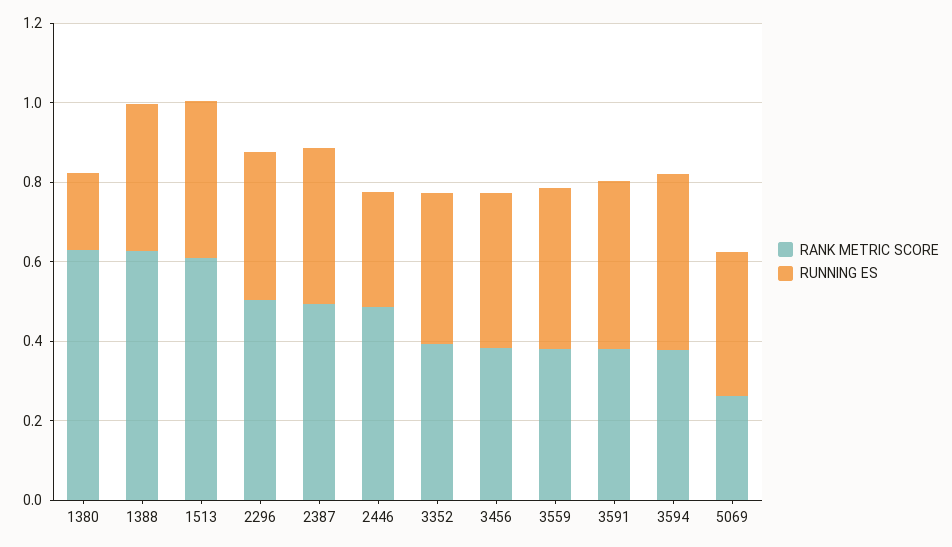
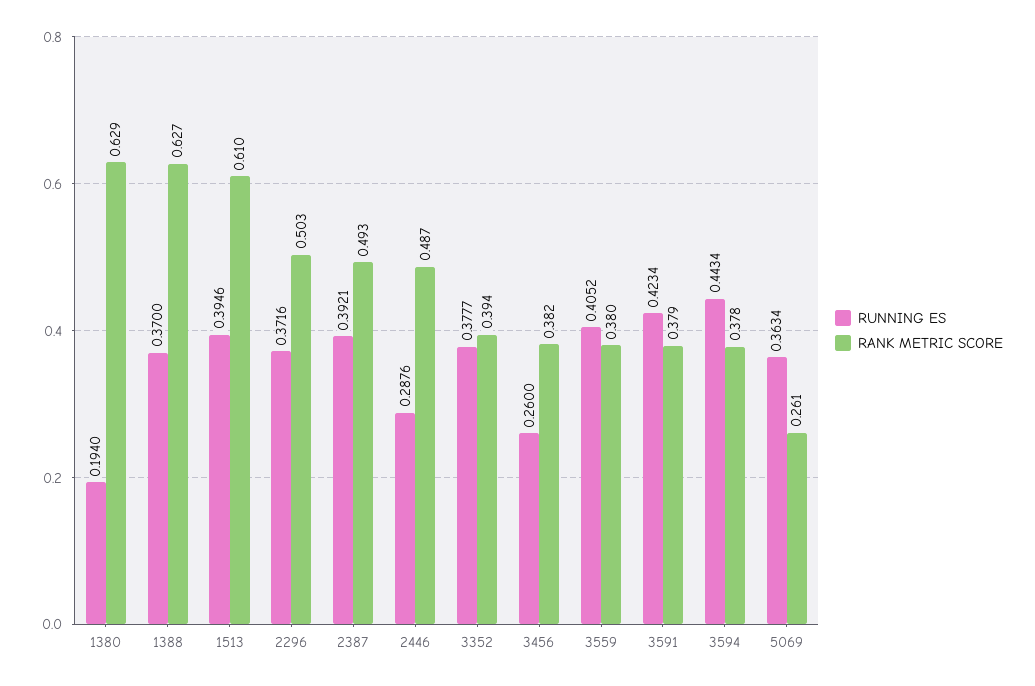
RUNNING ES, 3456: 0.4 -> 0.26

